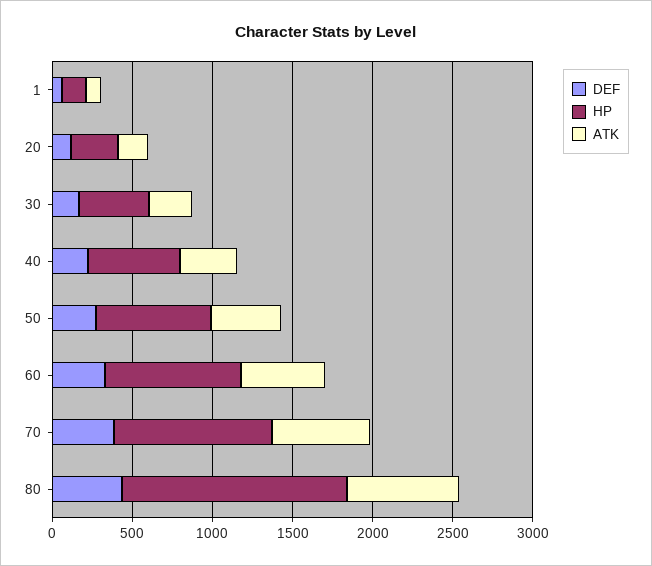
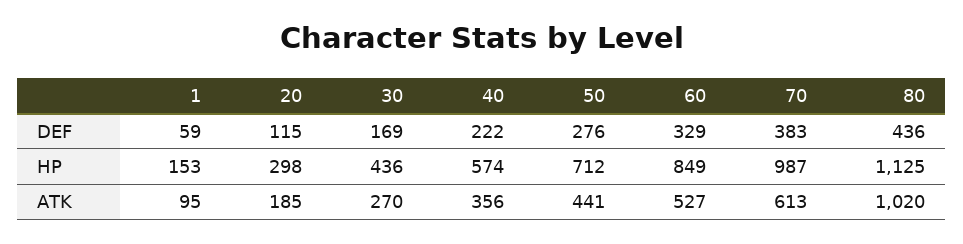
HP, 80: 1400 -> 1125
ATK, 80: 700 -> 1020

